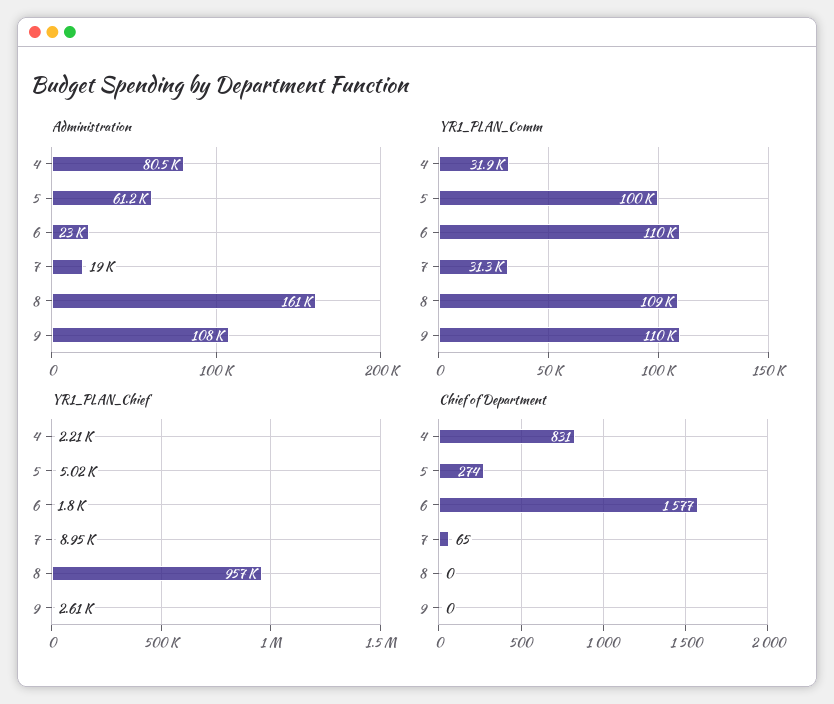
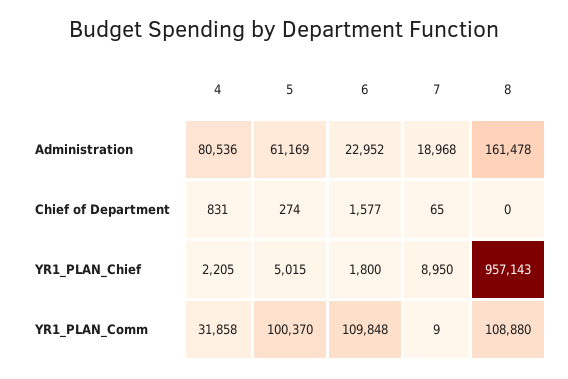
Administration, 9: 108000 -> none
YR1_PLAN_Comm, 7: 31300 -> 9
YR1_PLAN_Comm, 9: 110000 -> none
YR1_PLAN_Chief, 9: 2610 -> none
Chief of Department, 9: 0 -> none

